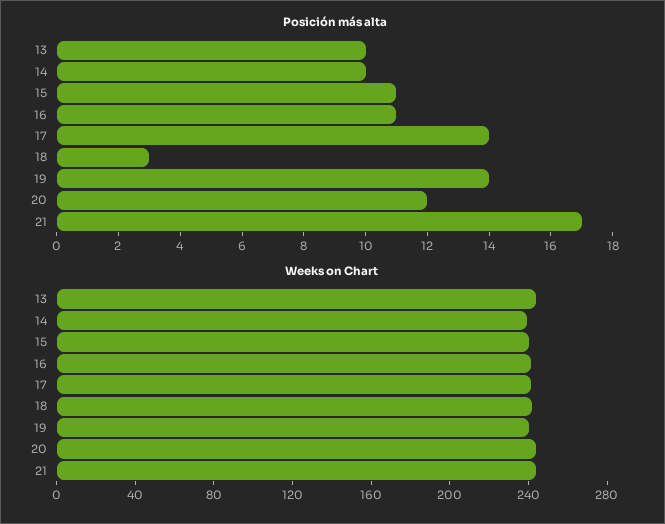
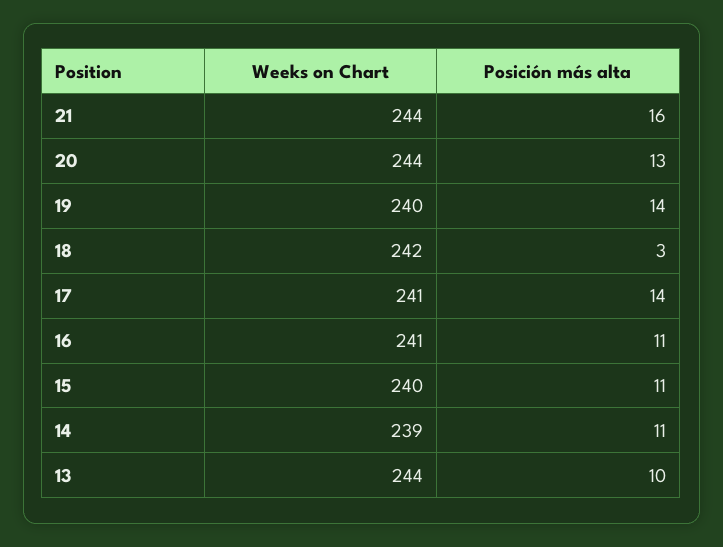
Posición más alta, 14: 10 -> 11
Posición más alta, 20: 12 -> 13
Posición más alta, 21: 17 -> 16

